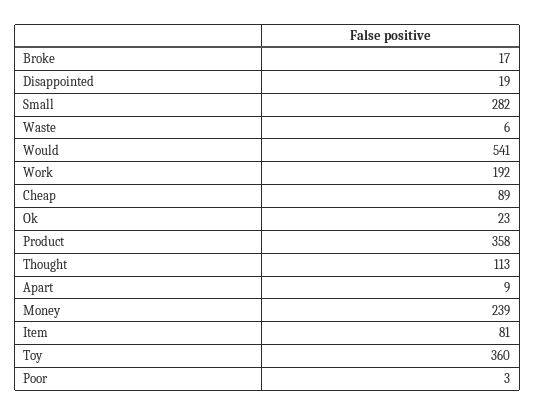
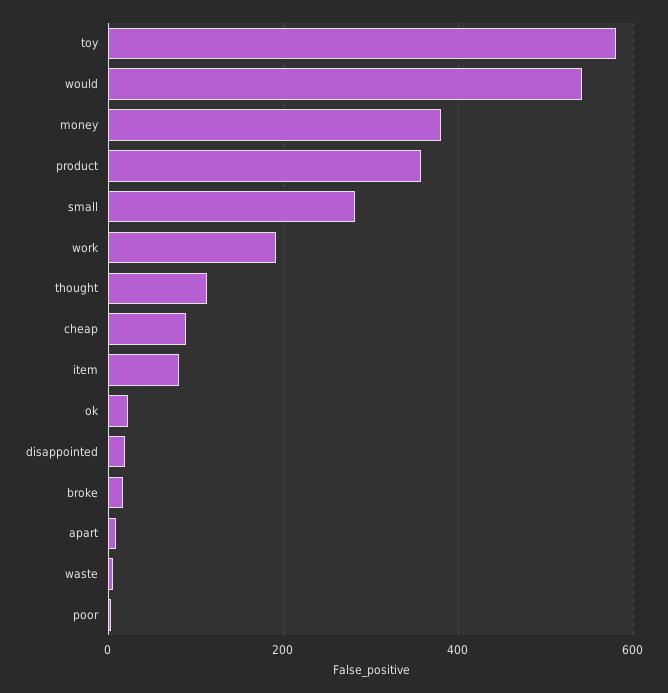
Money: 239 -> 380
Toy: 360 -> 580

